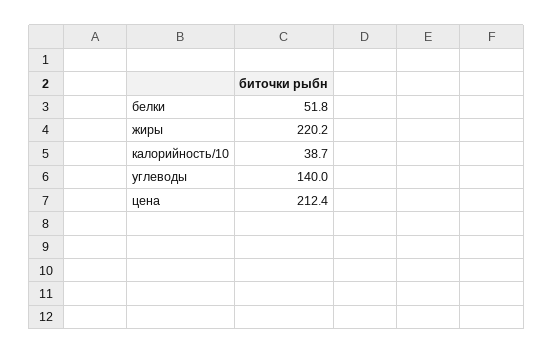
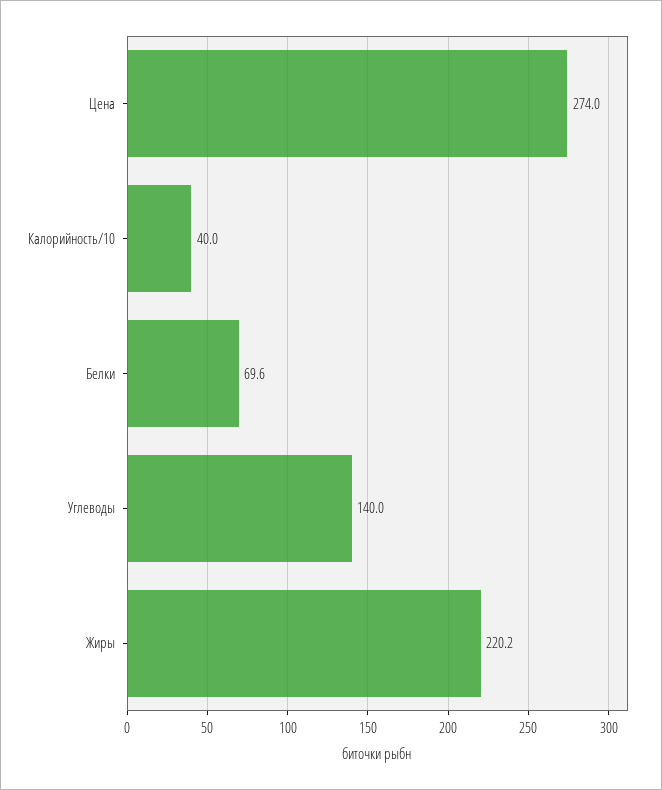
белки: 51.8 -> 69.6
калорийность/10: 38.7 -> 40
цена: 212.4 -> 274

